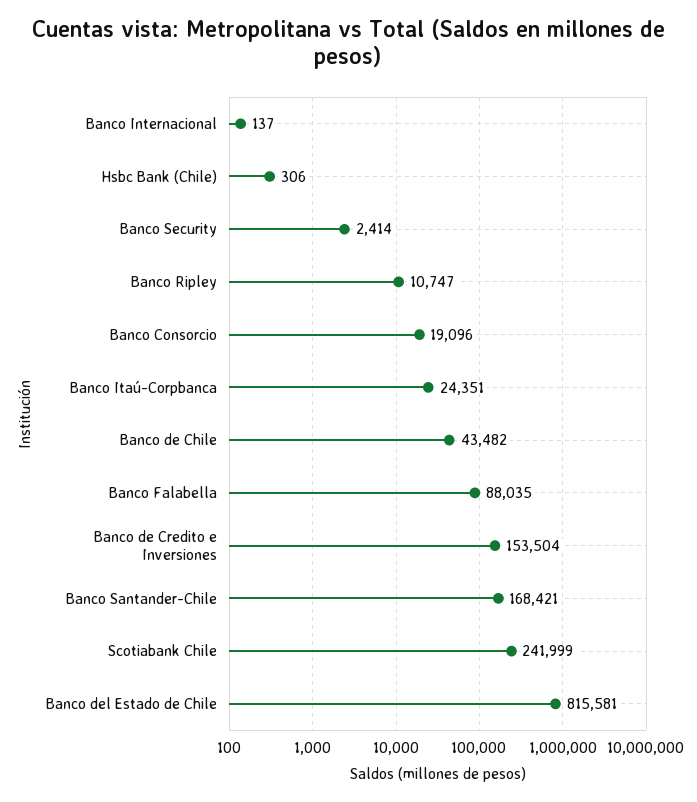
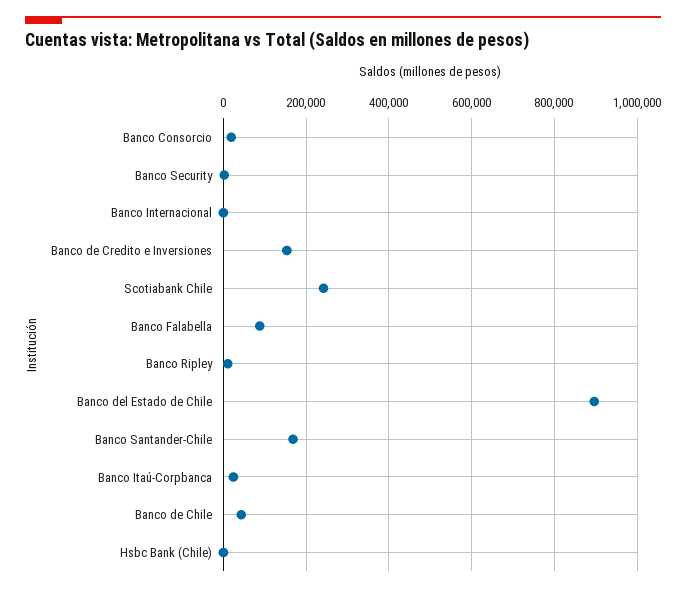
Banco del Estado de Chile: 815581 -> 900000

